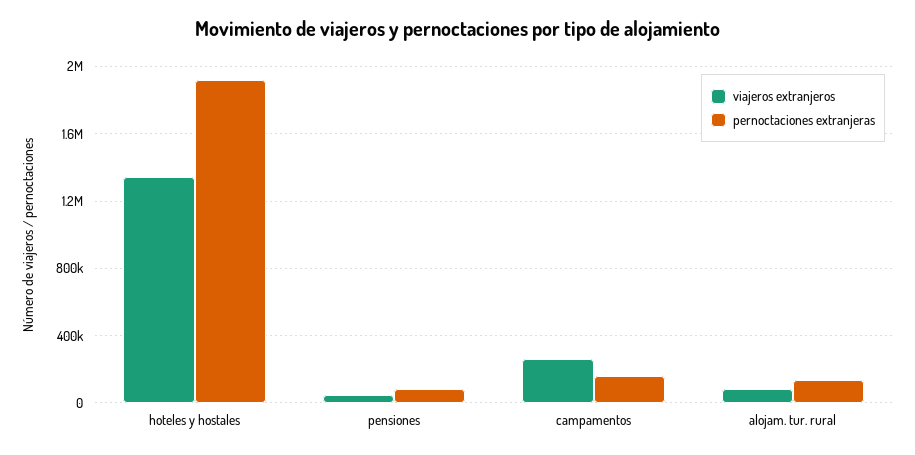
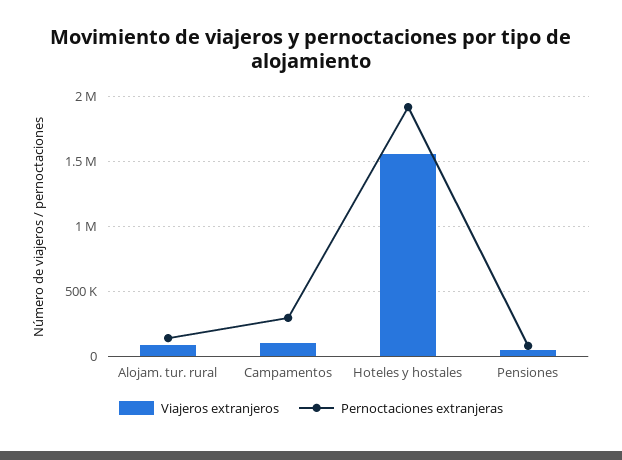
viajeros extranjeros, hoteles y hostales: 1350000 -> 1550000
viajeros extranjeros, campamentos: 250000 -> 100000
pernoctaciones extranjeras, campamentos: 150000 -> 300000

